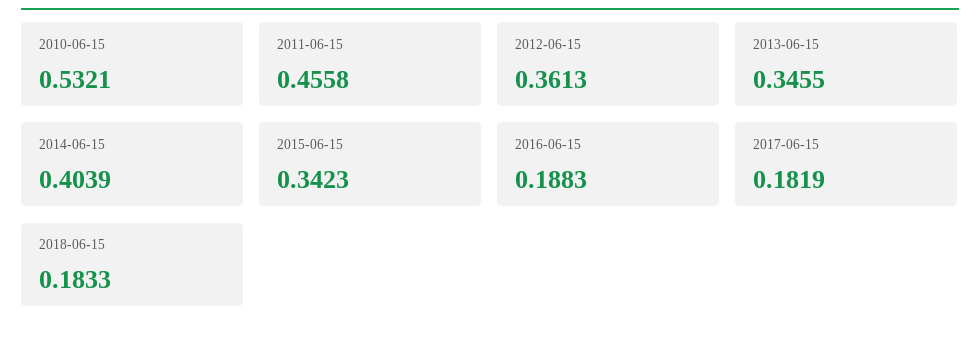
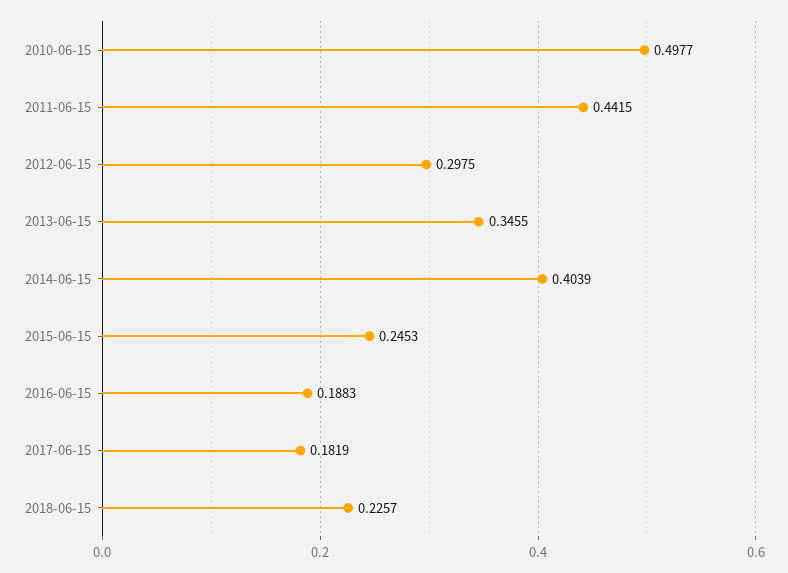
2010-06-15: 0.5321 -> 0.4977
2011-06-15: 0.4558 -> 0.4415
2012-06-15: 0.3613 -> 0.2975
2015-06-15: 0.3423 -> 0.2453
2018-06-15: 0.1833 -> 0.2257

